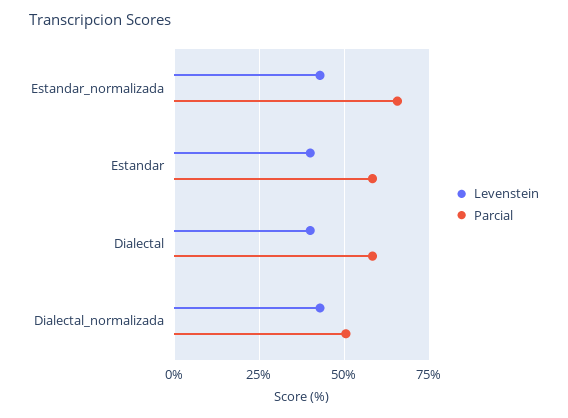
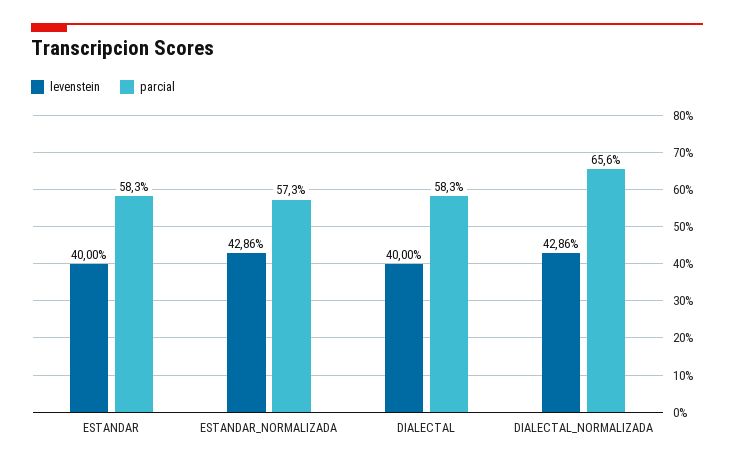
Parcial, Estandar_normalizada: 65 -> 57.3
Parcial, Dialectal_normalizada: 50 -> 65.6

